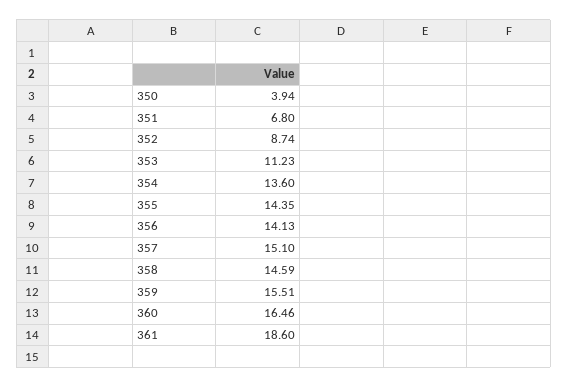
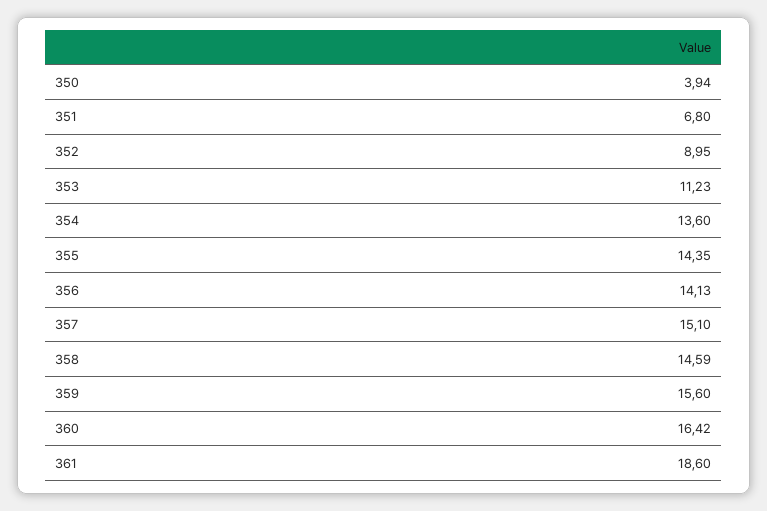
352: 8.74 -> 8.95
359: 15.51 -> 15.6
360: 16.46 -> 16.42

